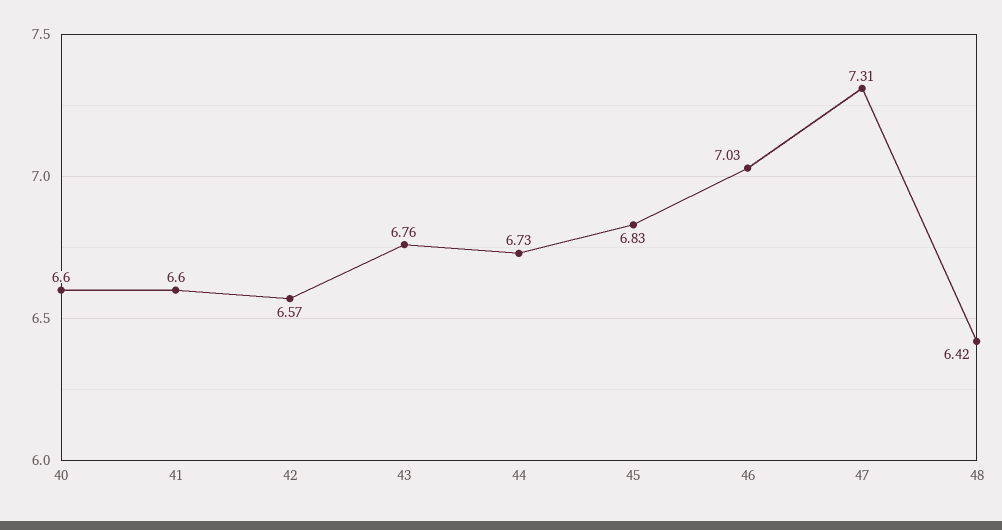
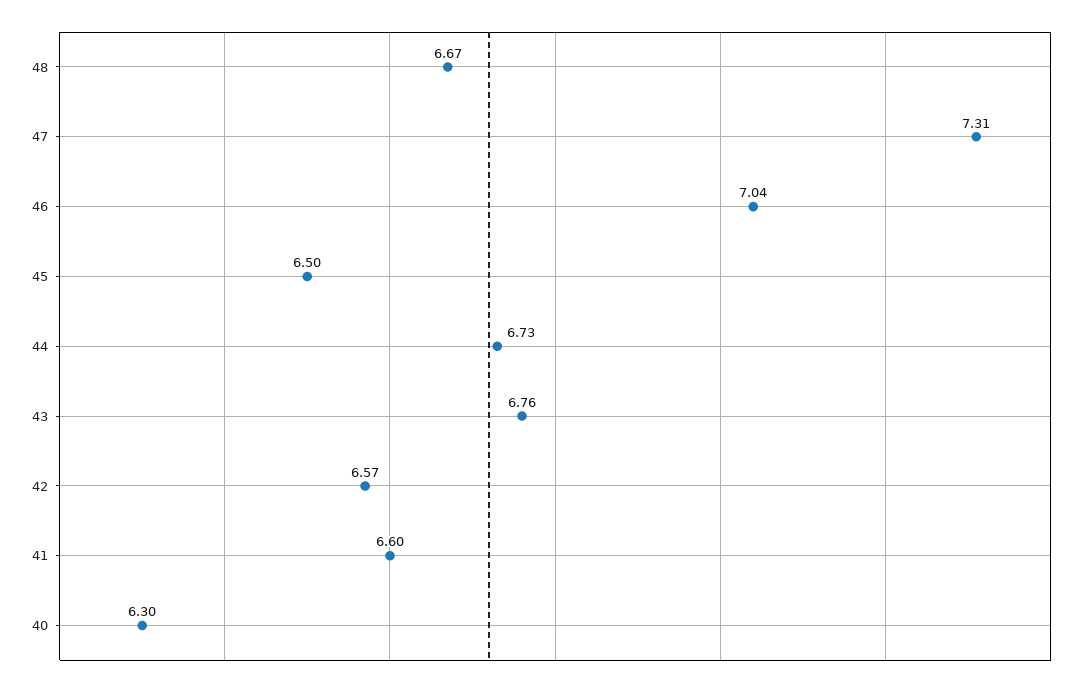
40: 6.6 -> 6.3
45: 6.83 -> 6.5
46: 7.03 -> 7.04
48: 6.42 -> 6.67

